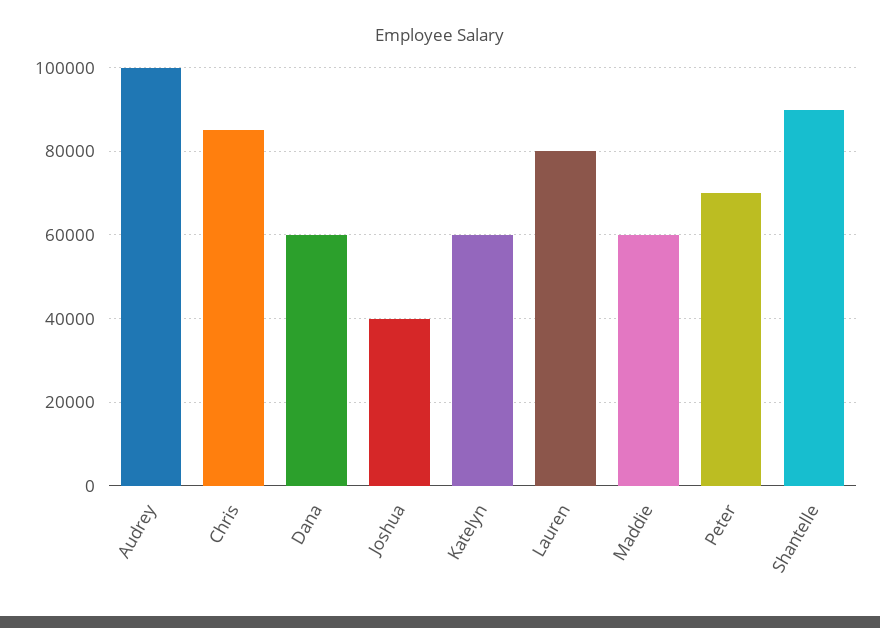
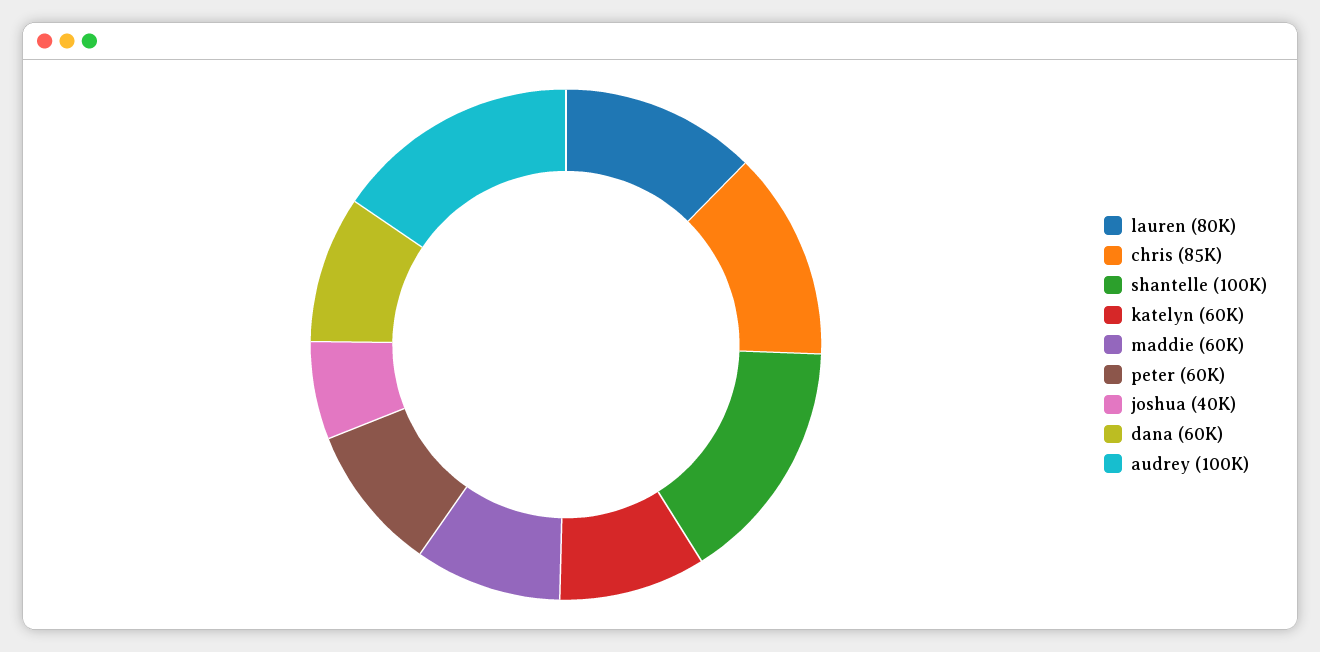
Peter: 70000 -> 60000
Shantelle: 90000 -> 100000

